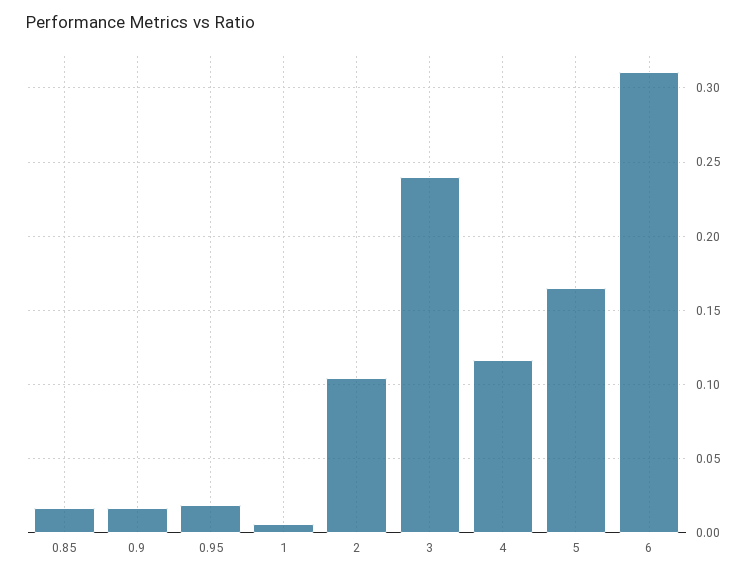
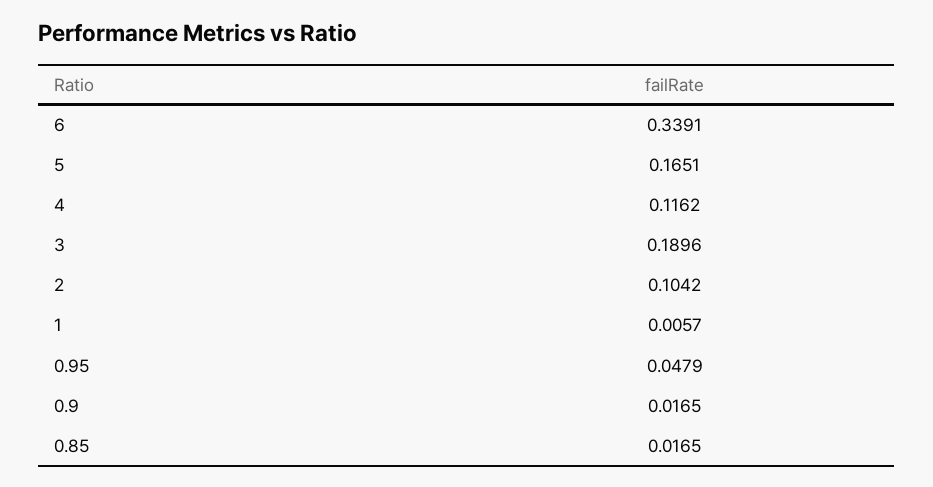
0.95: 0.02 -> 0.0479
3: 0.24 -> 0.1896
6: 0.31 -> 0.3391

